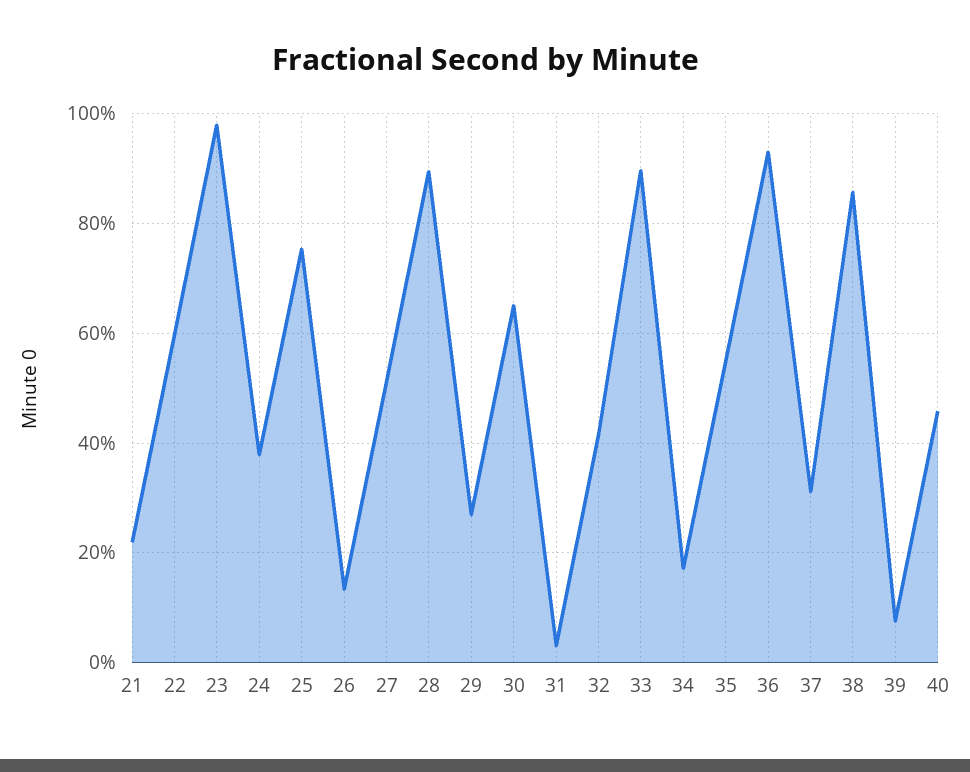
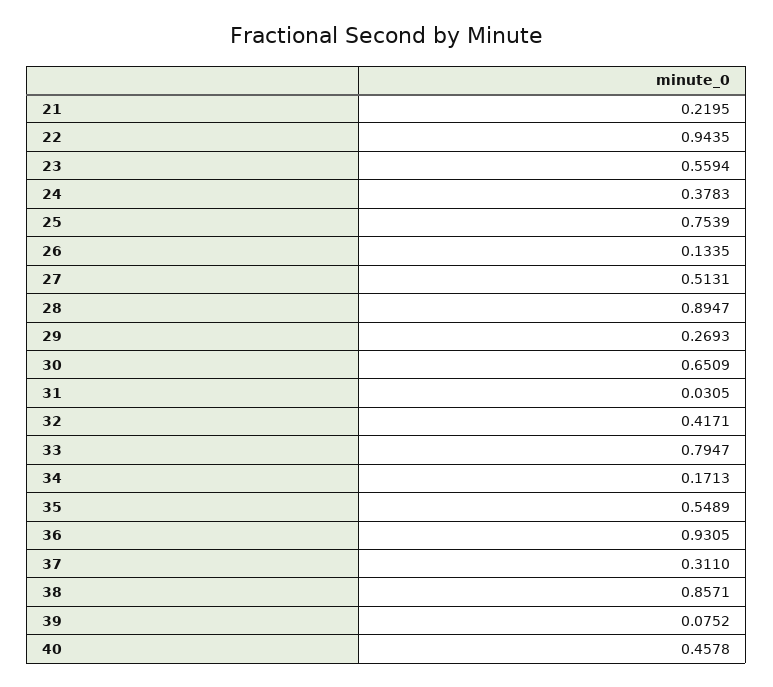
22: 0.6 -> 0.9435
23: 0.98 -> 0.5594
33: 0.9 -> 0.7947

